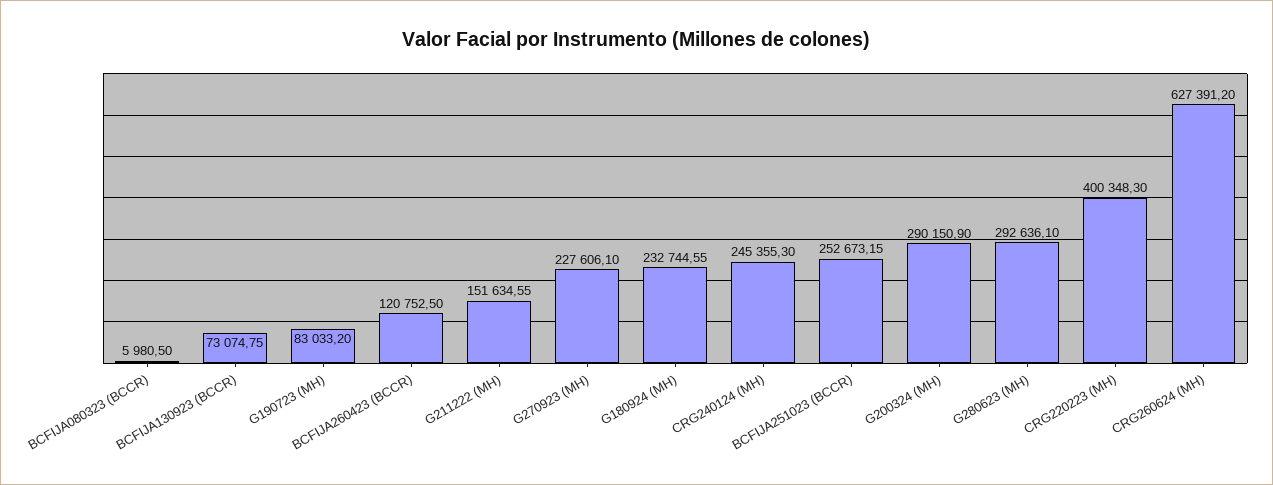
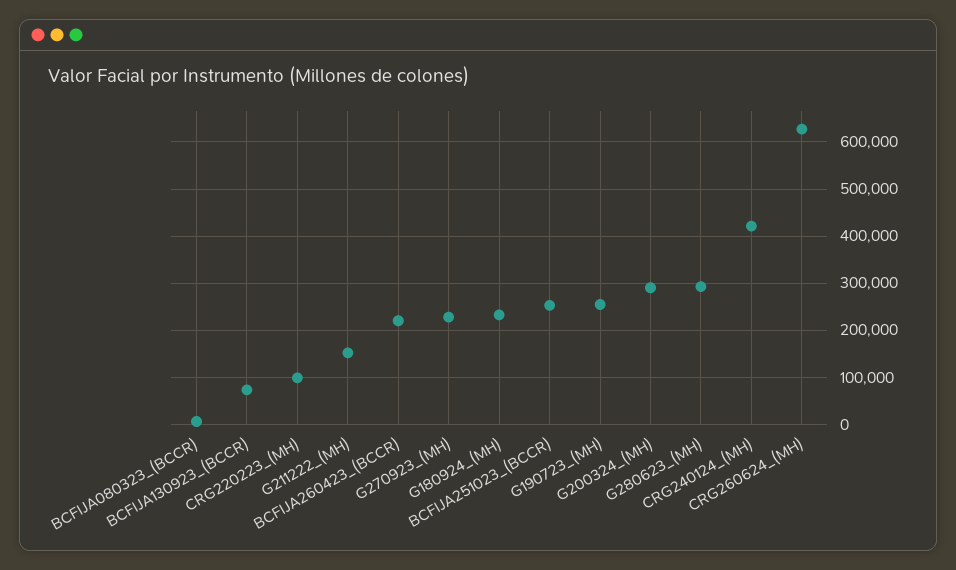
G190723 (MH): 83033.2 -> 260000
BCFIJA260423 (BCCR): 120752.5 -> 220000
CRG240124 (MH): 245355.3 -> 420000
CRG220223 (MH): 400348.3 -> 100000

